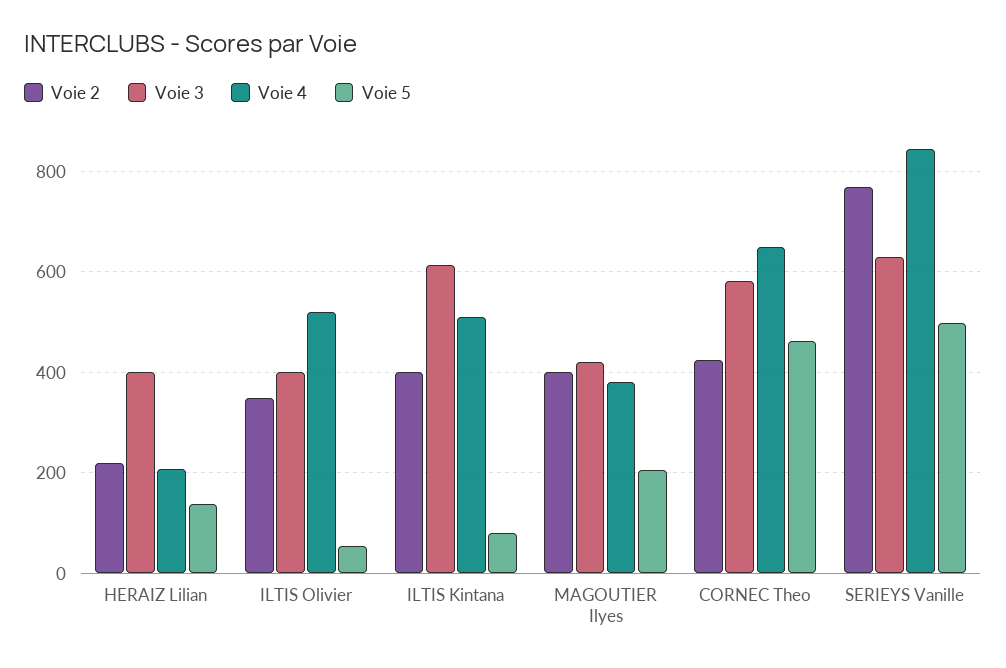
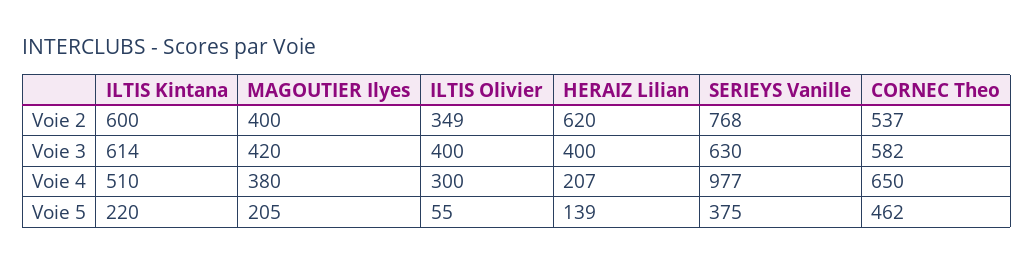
Voie 2, HERAIZ Lilian: 220 -> 620
Voie 4, ILTIS Olivier: 520 -> 300
Voie 2, ILTIS Kintana: 400 -> 600
Voie 5, ILTIS Kintana: 80 -> 220
Voie 2, CORNEC Theo: 420 -> 537
Voie 4, SERIEYS Vanille: 840 -> 977
Voie 5, SERIEYS Vanille: 500 -> 375

